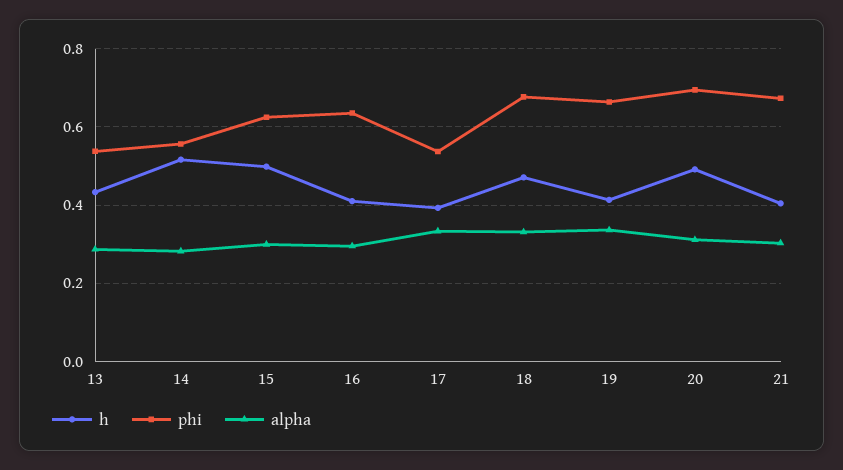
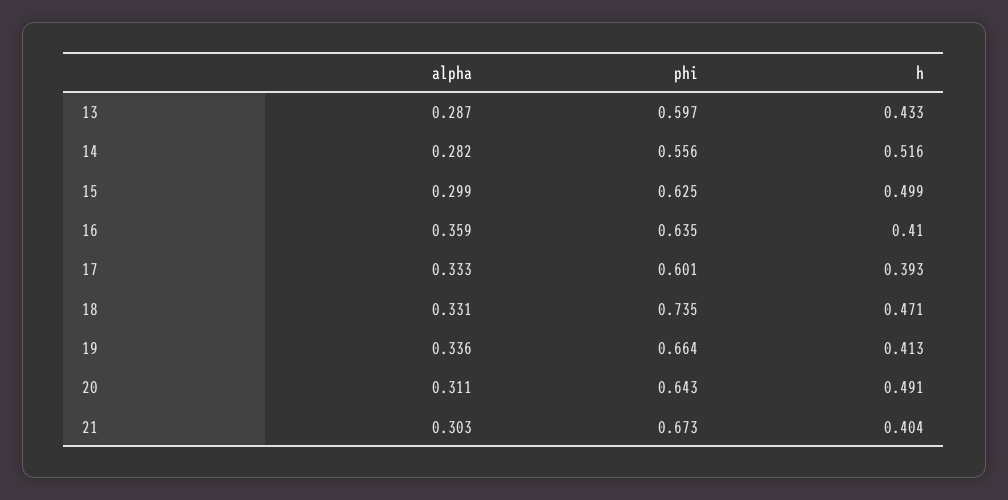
phi, 13: 0.54 -> 0.597
alpha, 16: 0.3 -> 0.359
phi, 17: 0.54 -> 0.601
phi, 18: 0.68 -> 0.735
phi, 20: 0.7 -> 0.643

